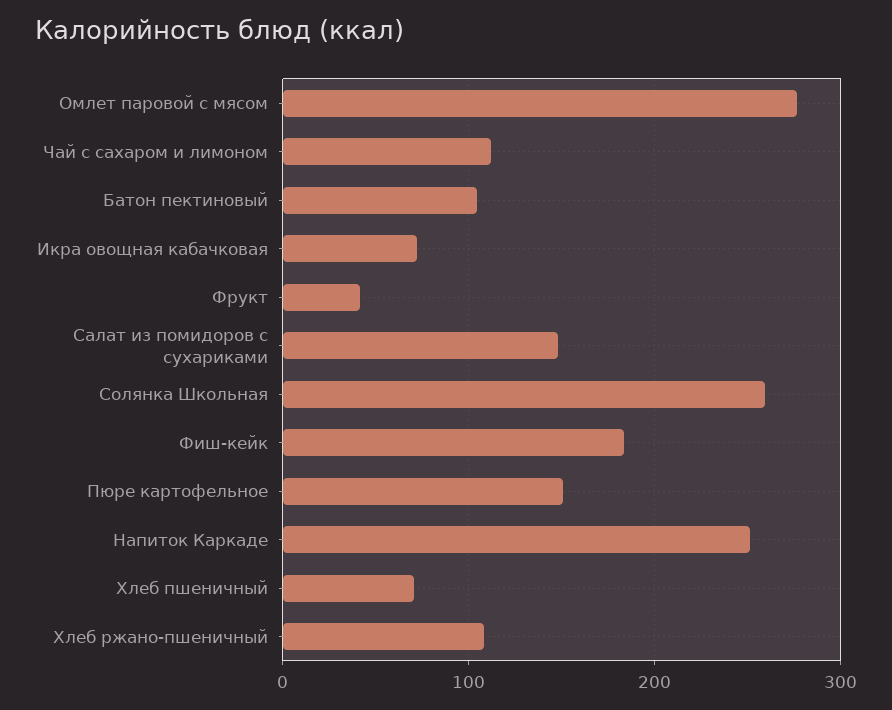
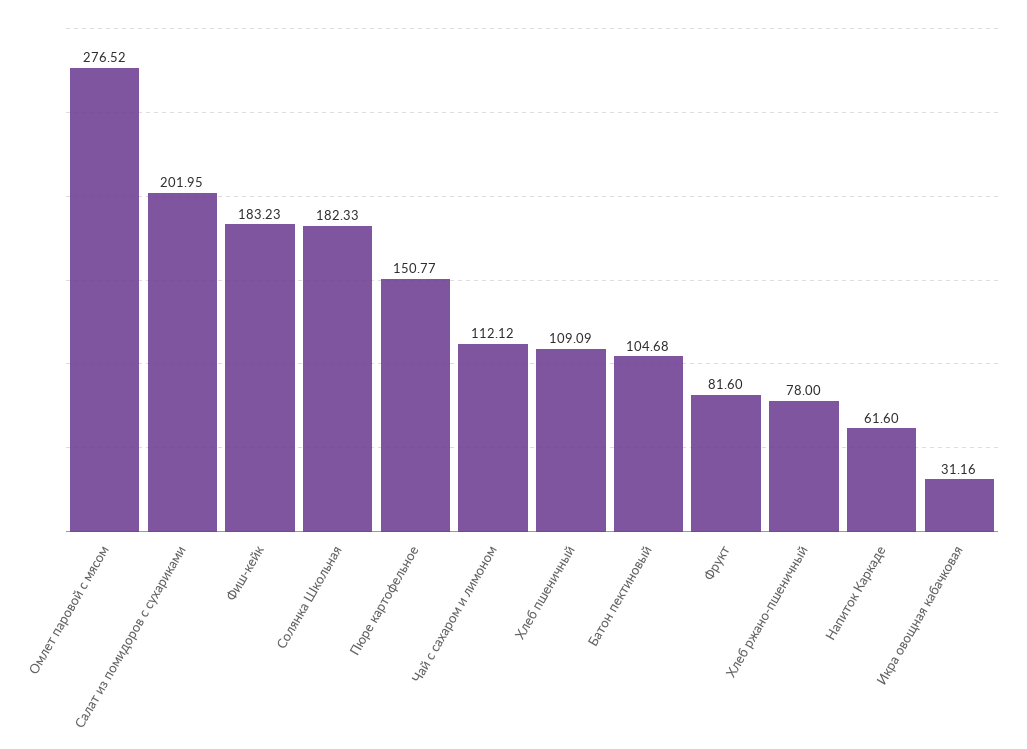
Икра овощная кабачковая: 70 -> 31.16
Фрукт: 40 -> 81.6
Салат из помидоров с сухариками: 150 -> 201.95
Солянка Школьная: 260 -> 182.33
Напиток Каркаде: 250 -> 61.6
Хлеб пшеничный: 70 -> 109.09
Хлеб ржано-пшеничный: 110 -> 78

